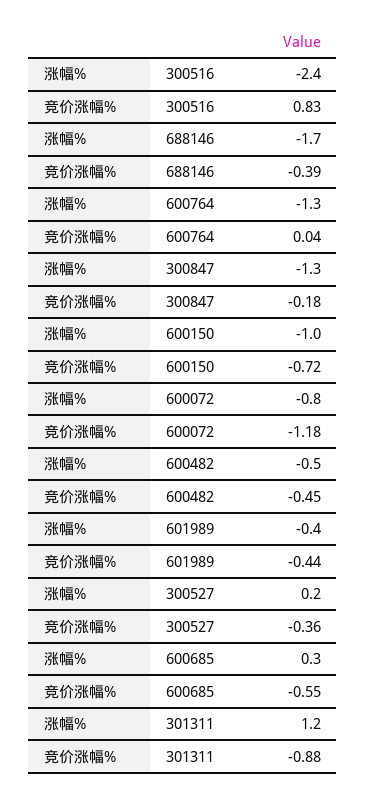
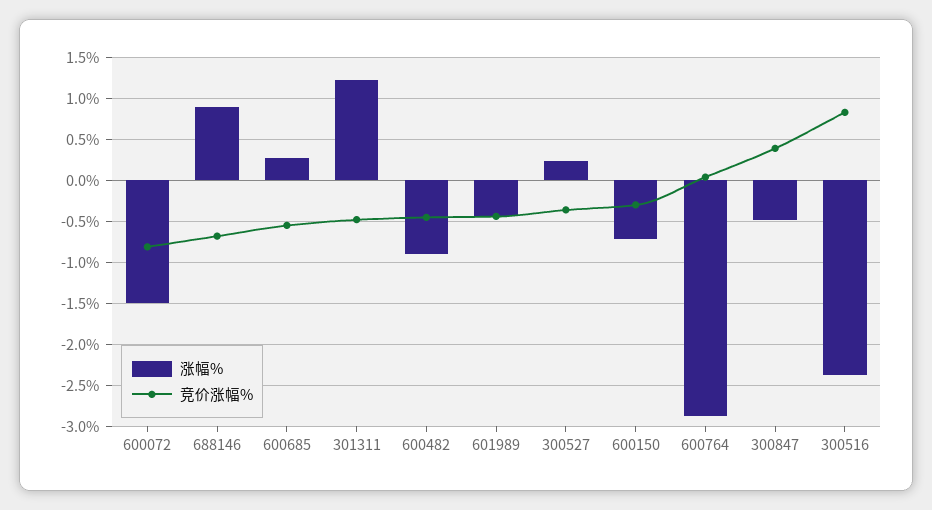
涨幅%, 688146: -1.7 -> 0.9
竞价涨幅%, 688146: -0.39 -> -0.7
涨幅%, 600764: -1.3 -> -2.9
涨幅%, 300847: -1.3 -> -0.5
竞价涨幅%, 300847: -0.18 -> 0.4
涨幅%, 600150: -1 -> -0.7
竞价涨幅%, 600150: -0.72 -> -0.3
涨幅%, 600072: -0.8 -> -1.5
竞价涨幅%, 600072: -1.18 -> -0.8
涨幅%, 600482: -0.5 -> -0.9
竞价涨幅%, 301311: -0.88 -> -0.5

